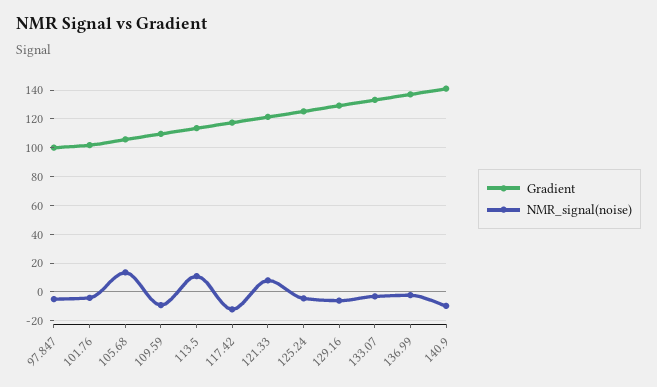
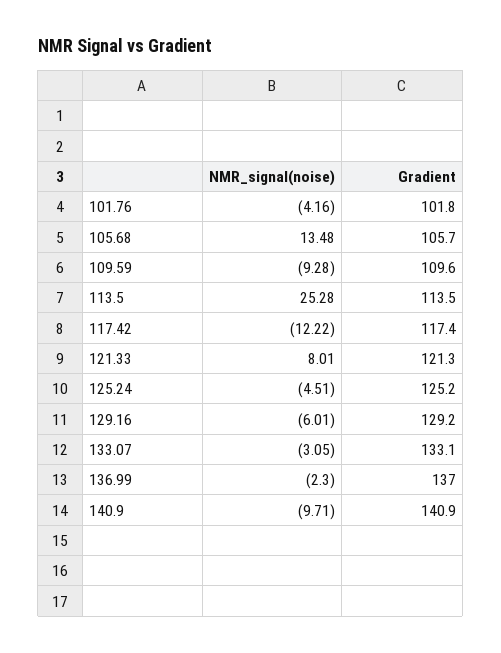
Gradient, 97.847: 100 -> none
NMR_signal(noise), 97.847: -5 -> none
NMR_signal(noise), 113.5: 10 -> 25.28

